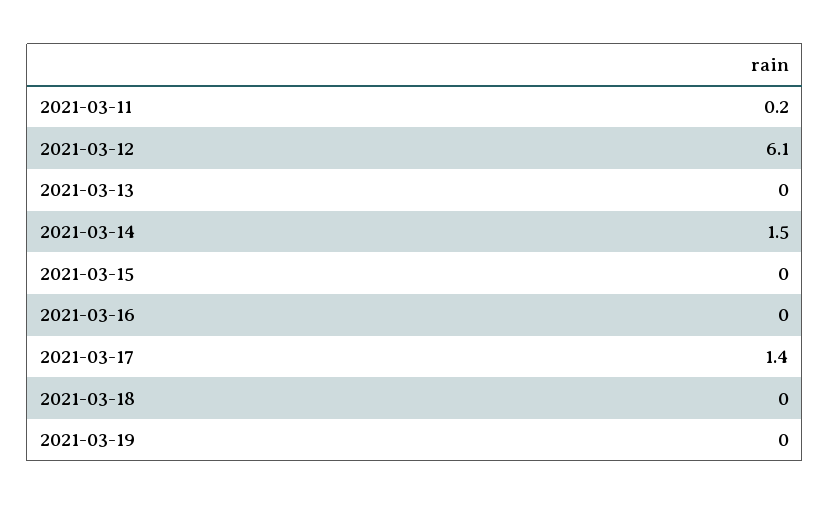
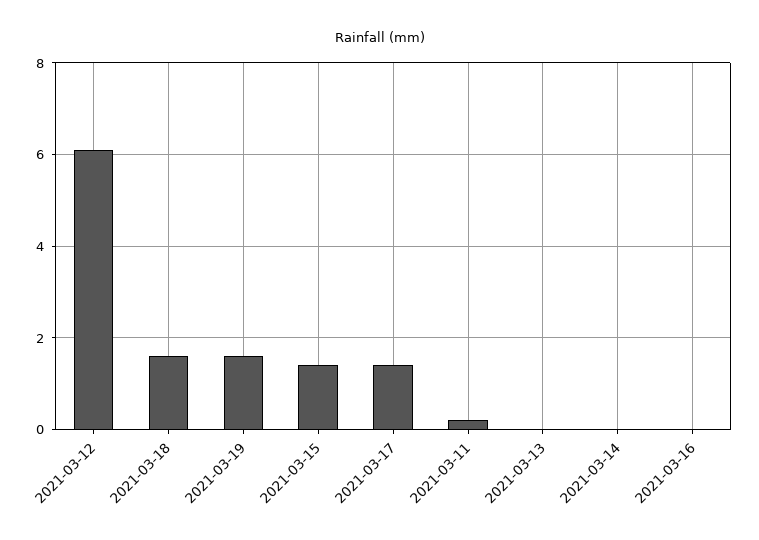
2021-03-14: 1.5 -> 0
2021-03-15: 0 -> 1.5
2021-03-18: 0 -> 1.5
2021-03-19: 0 -> 1.5

